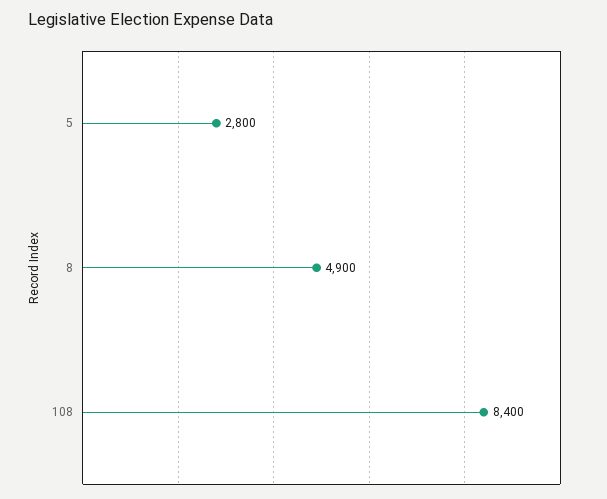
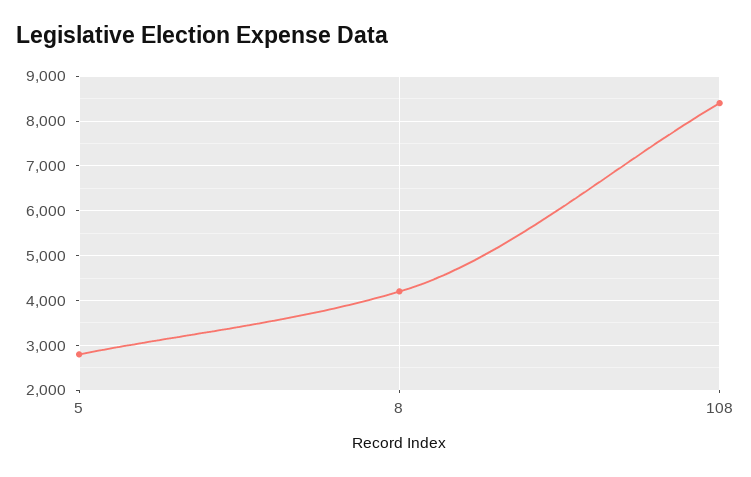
8: 4900 -> 4200

